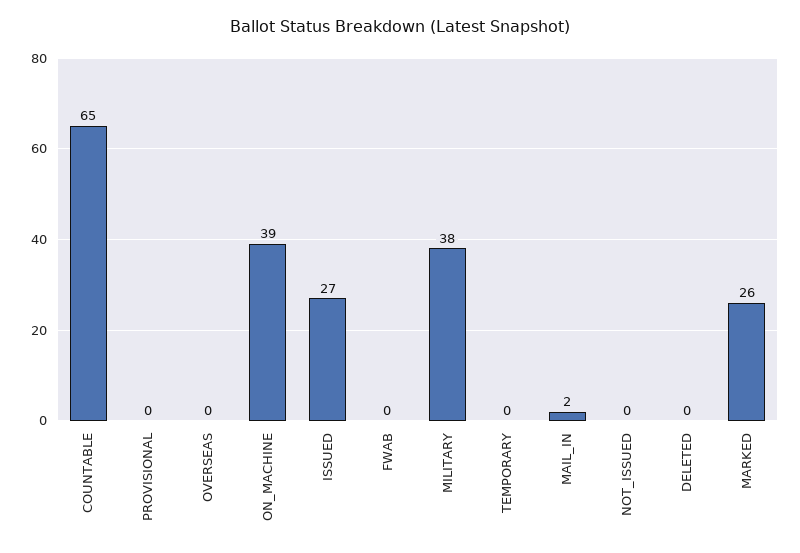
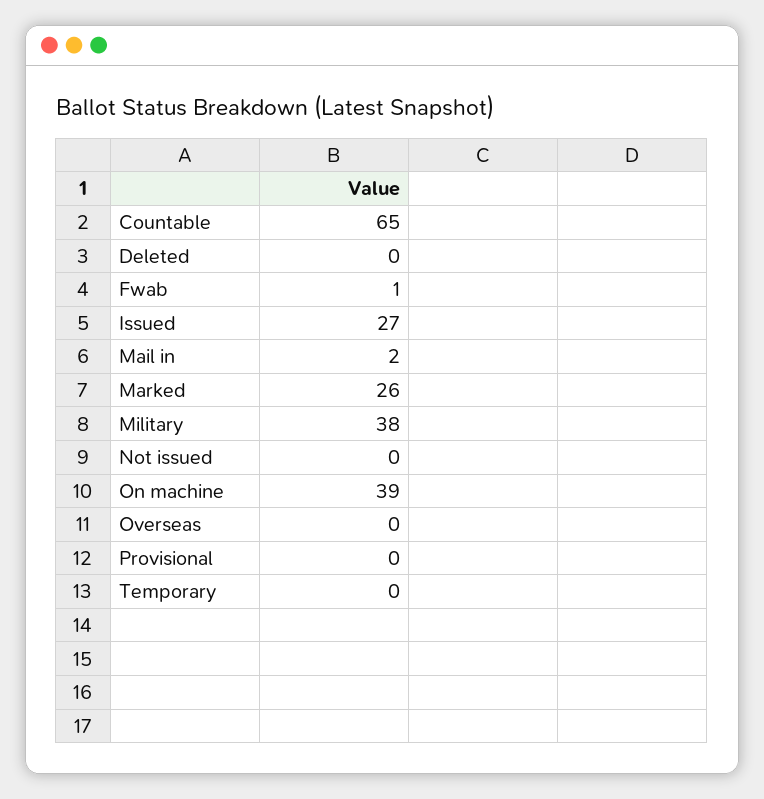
FWAB: 0 -> 1

